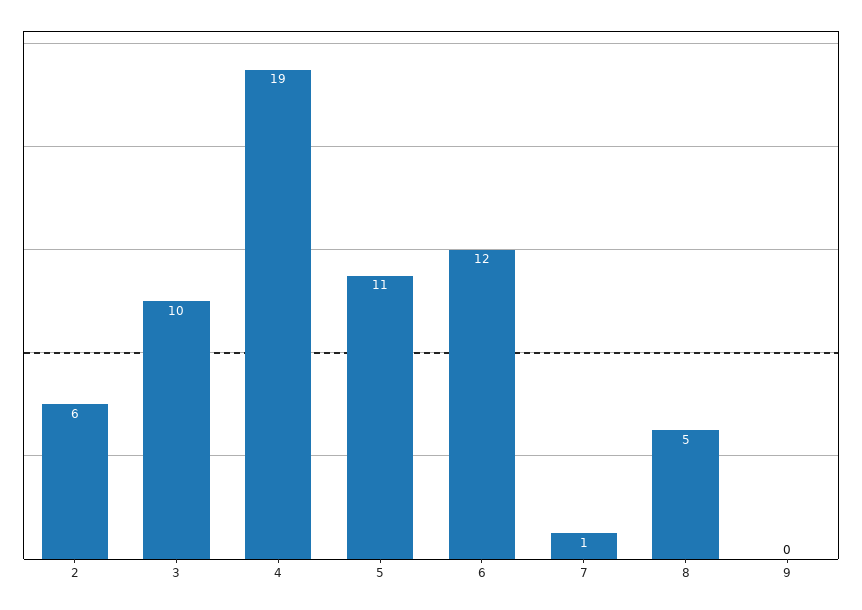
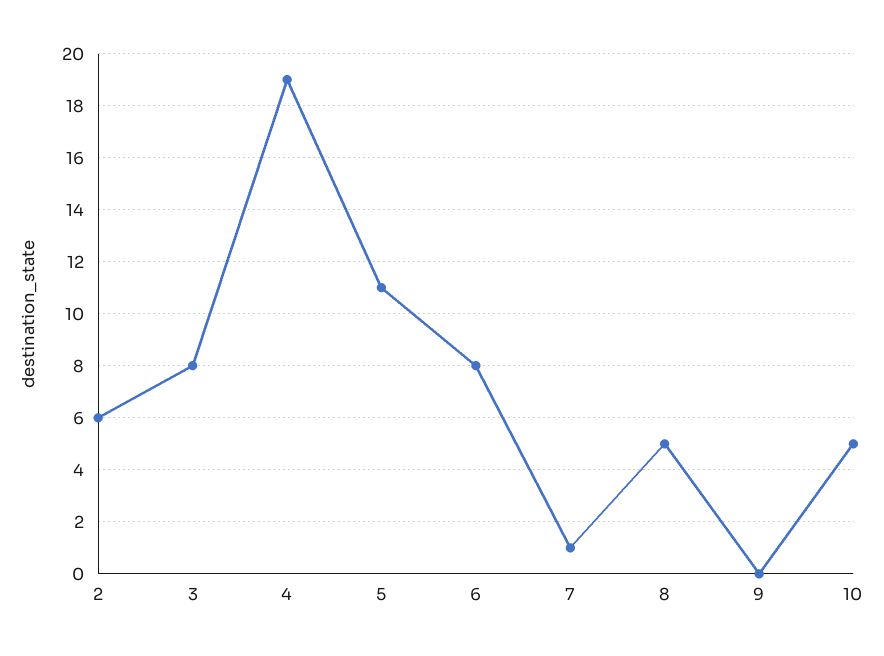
3: 10 -> 8
6: 12 -> 8
10: none -> 5

